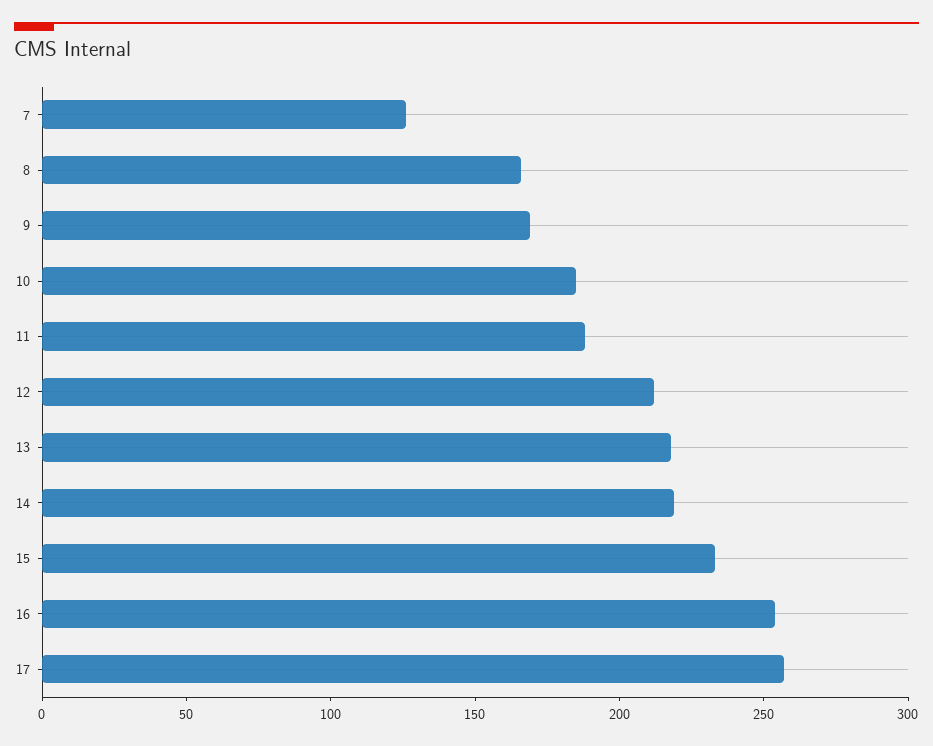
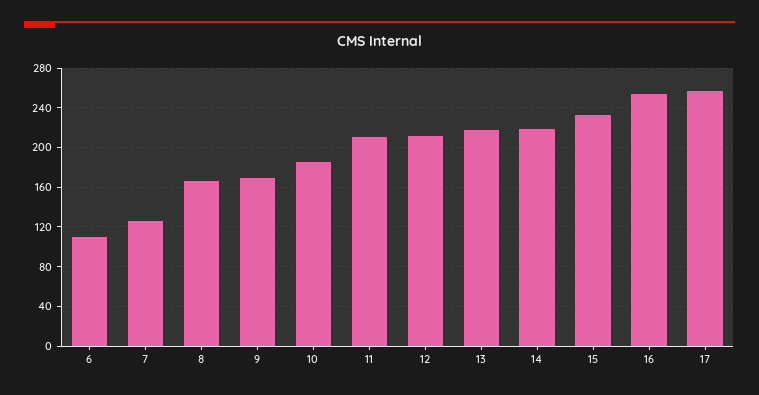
11: 190 -> 210
6: none -> 110

